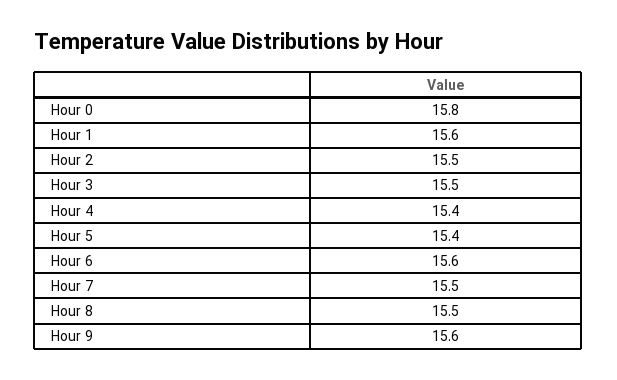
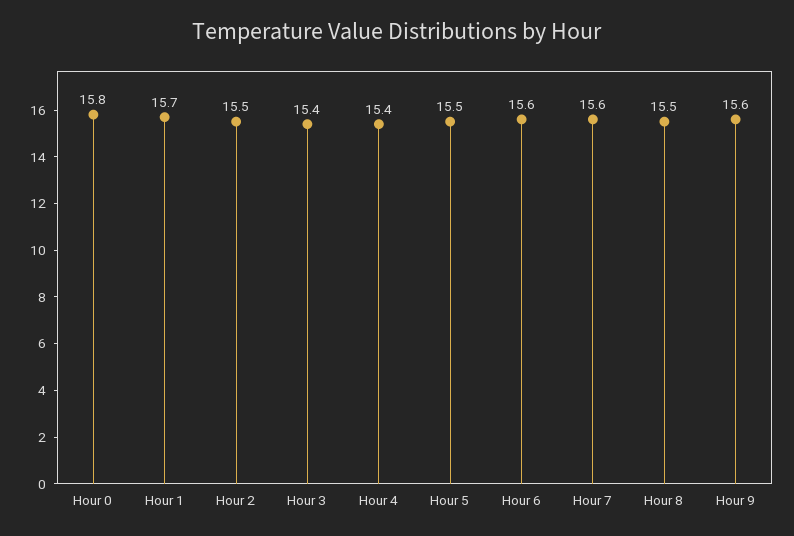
Hour 1: 15.6 -> 15.7
Hour 3: 15.5 -> 15.4
Hour 5: 15.4 -> 15.5
Hour 7: 15.5 -> 15.6

